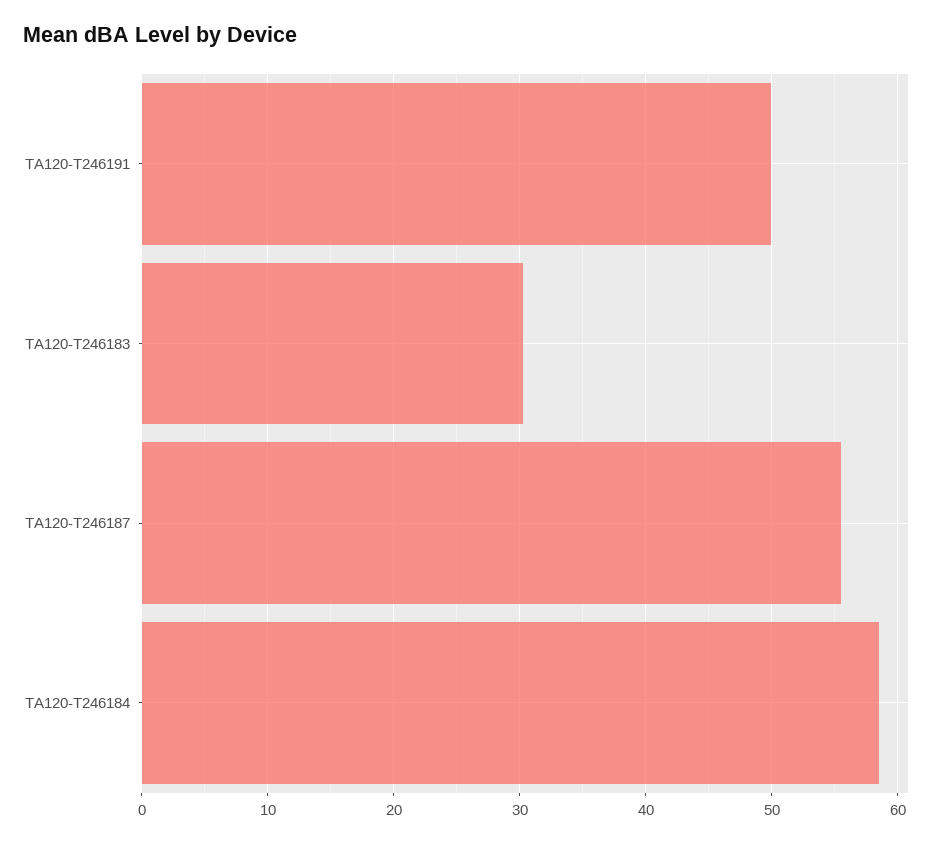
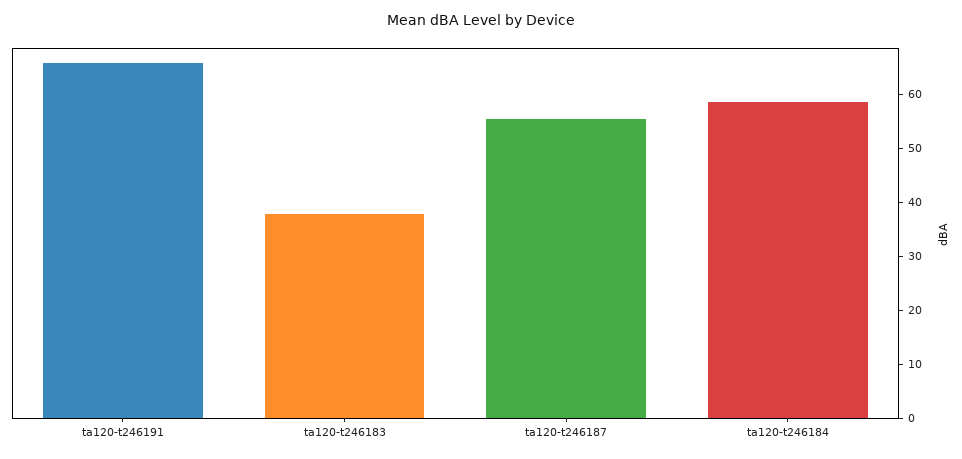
TA120-T246191: 50 -> 66
TA120-T246183: 30 -> 38

